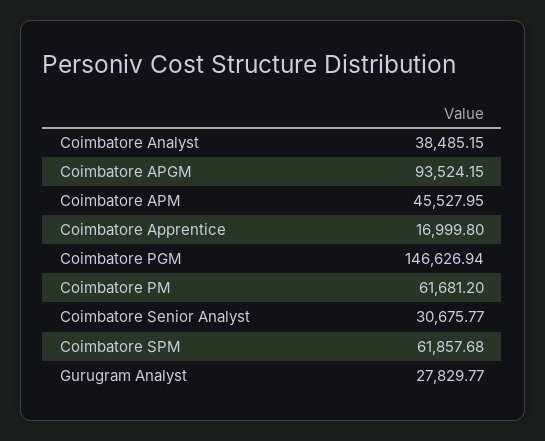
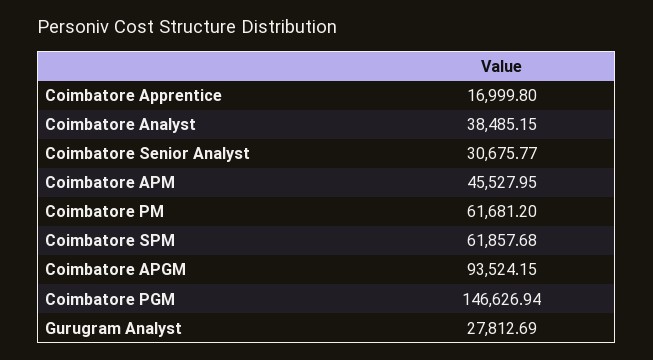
Gurugram Analyst: 27829.77 -> 27812.69

